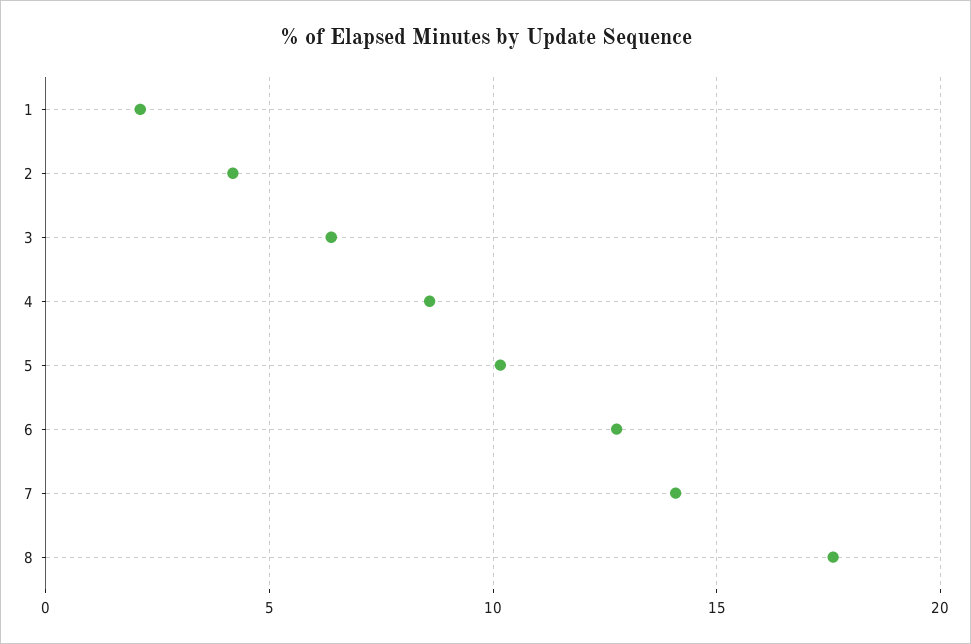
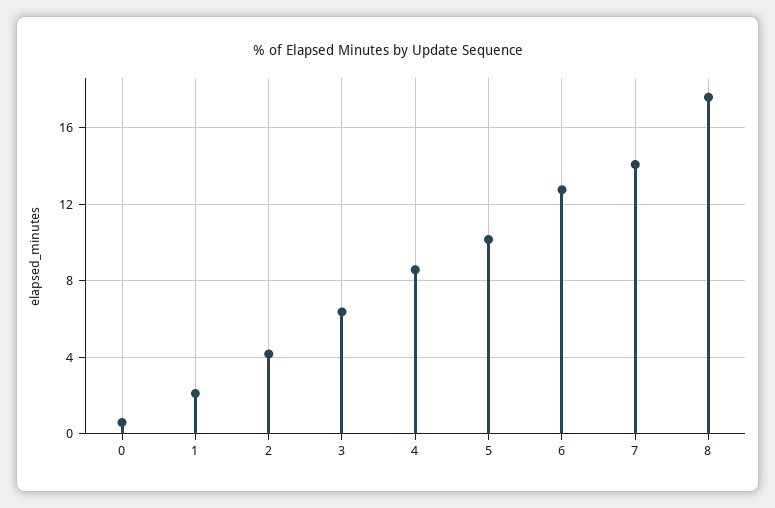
0: none -> 0.5

